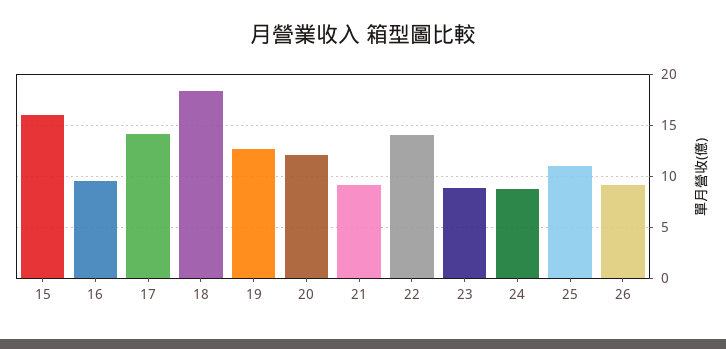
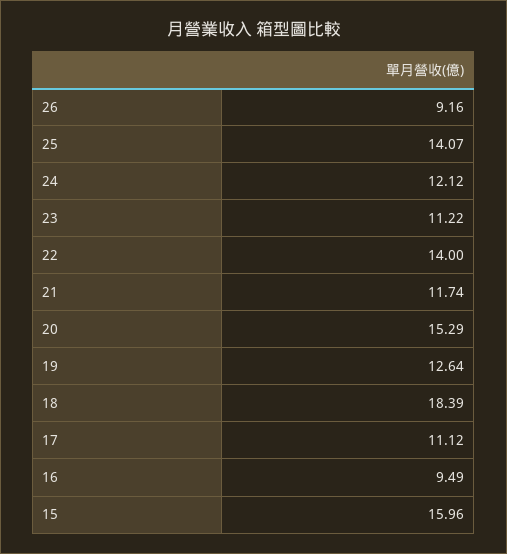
17: 14 -> 11.12
20: 12 -> 15.29
21: 9 -> 11.74
23: 9 -> 11.22
24: 9 -> 12.12
25: 11 -> 14.07

